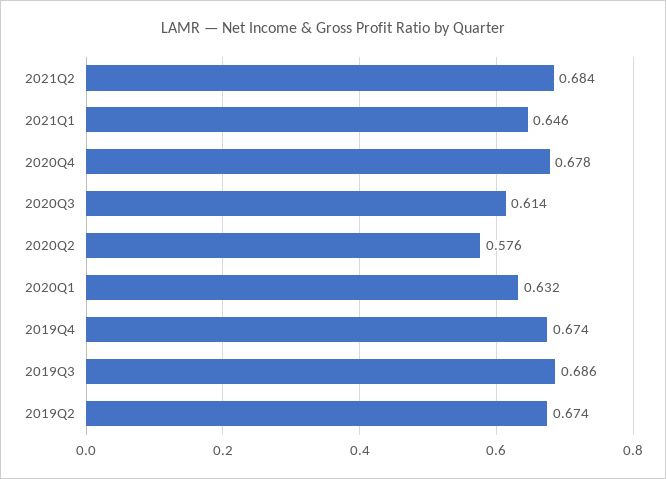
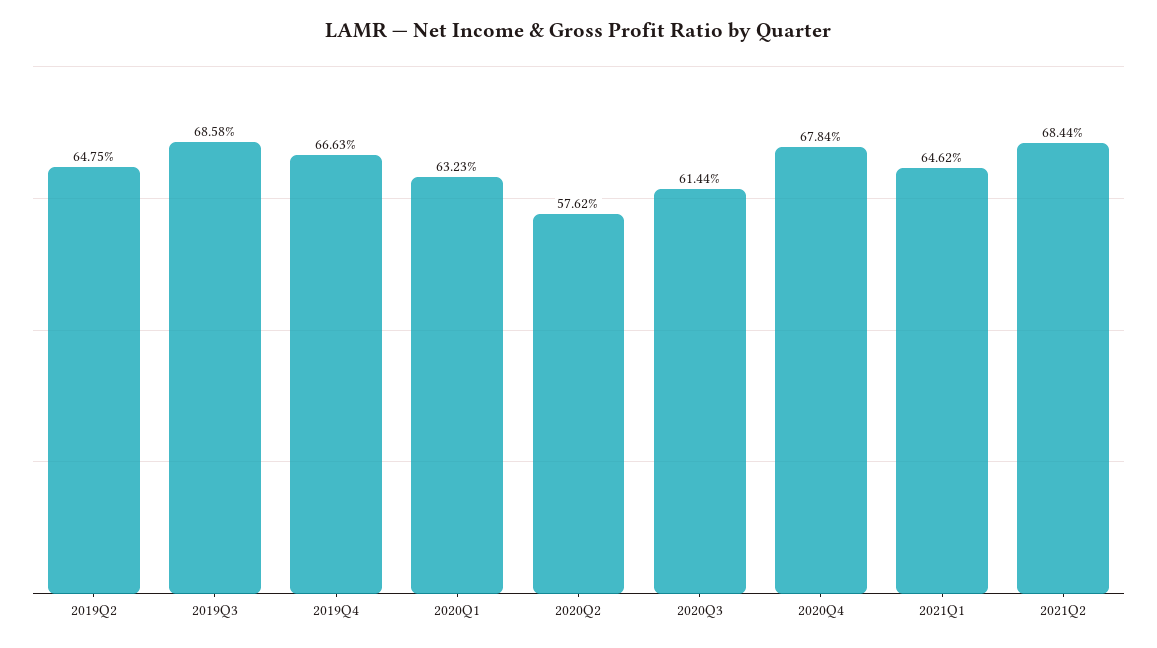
2019Q4: 0.674 -> 0.6663
2019Q2: 0.674 -> 0.6475

